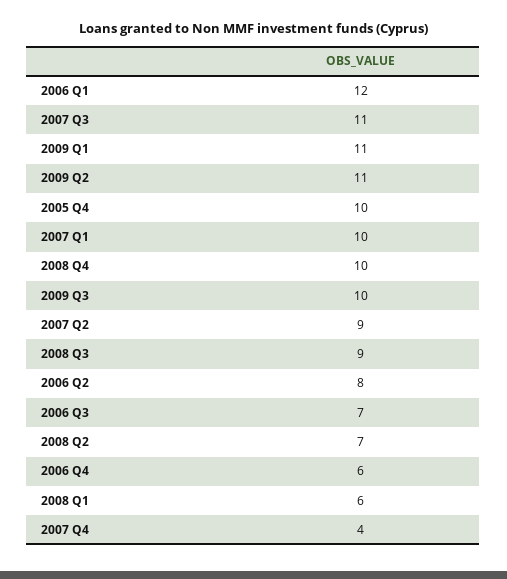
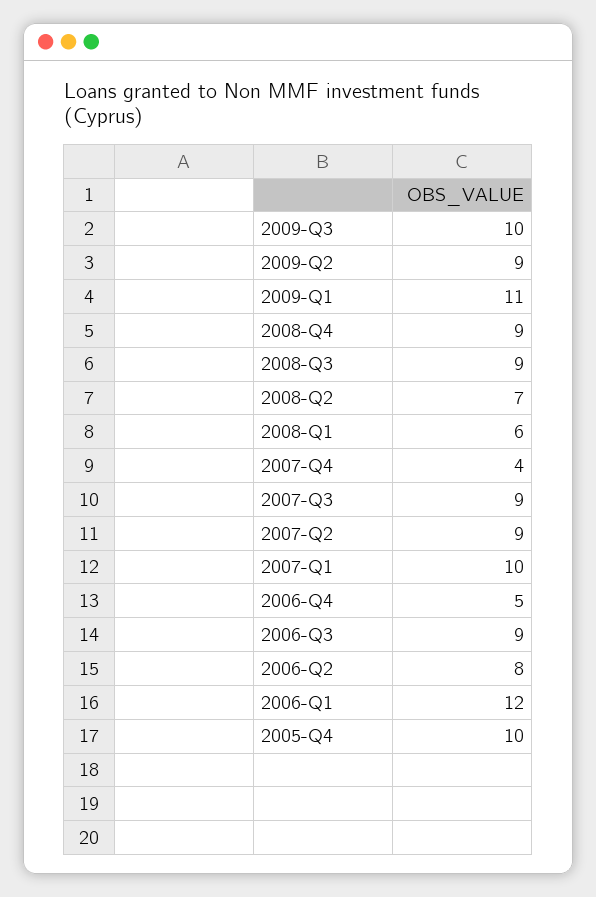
2007 Q3: 11 -> 9
2009 Q2: 11 -> 9
2008 Q4: 10 -> 9
2006 Q3: 7 -> 9
2006 Q4: 6 -> 5

